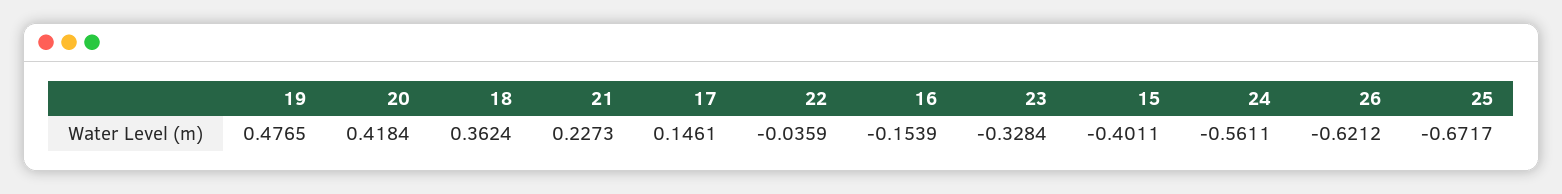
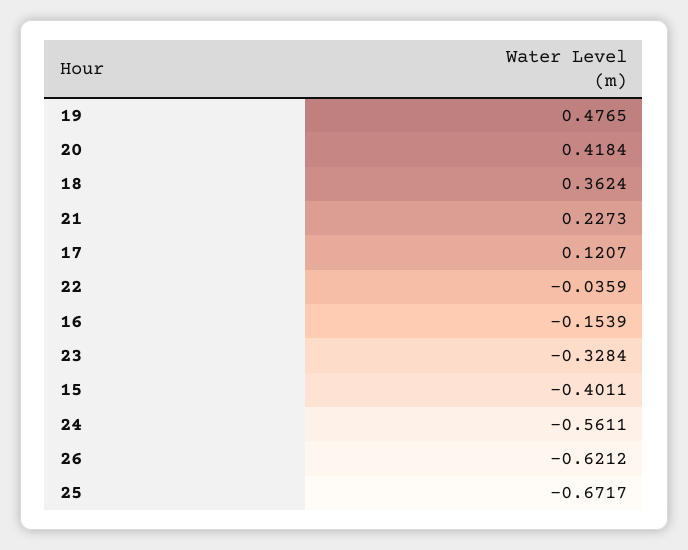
17: 0.1461 -> 0.1207

